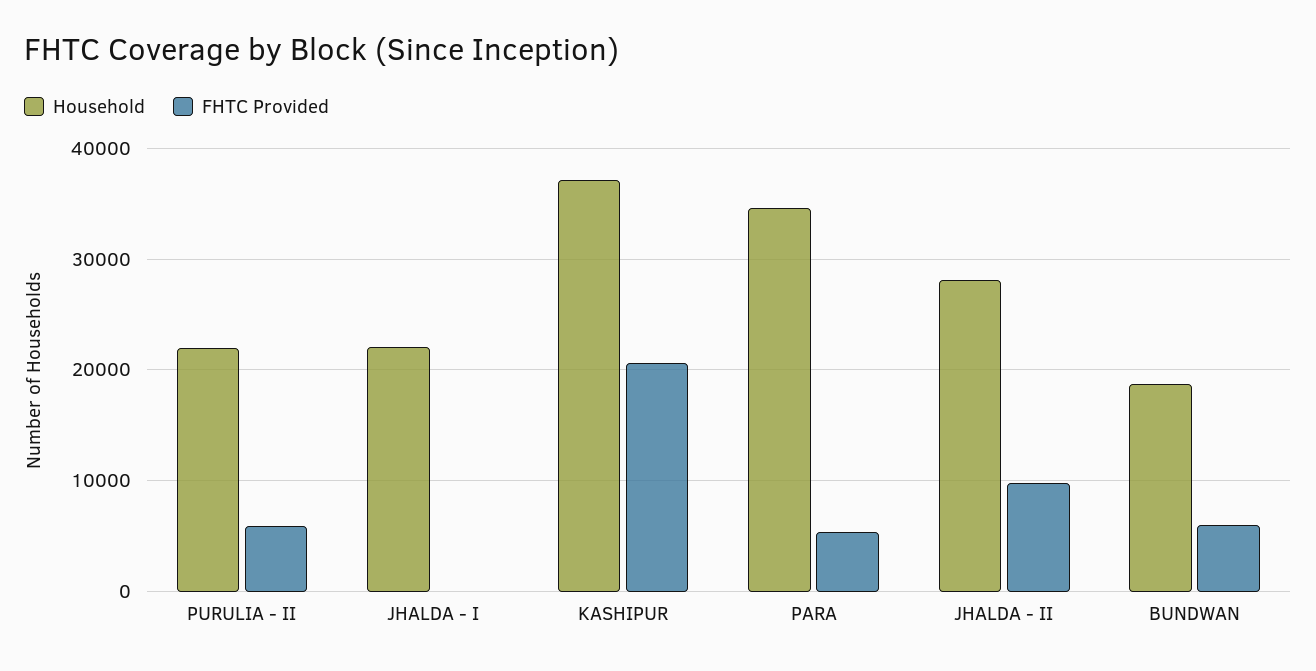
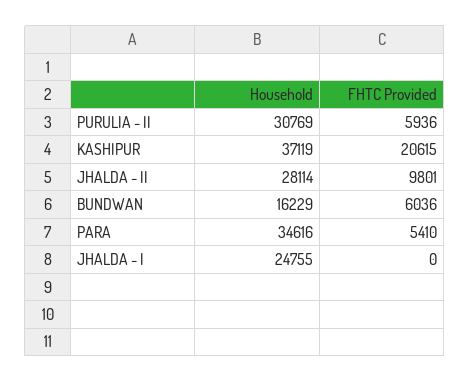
Household, PURULIA - II: 22000 -> 30769
Household, JHALDA - I: 22000 -> 24755
Household, BUNDWAN: 19000 -> 16229

